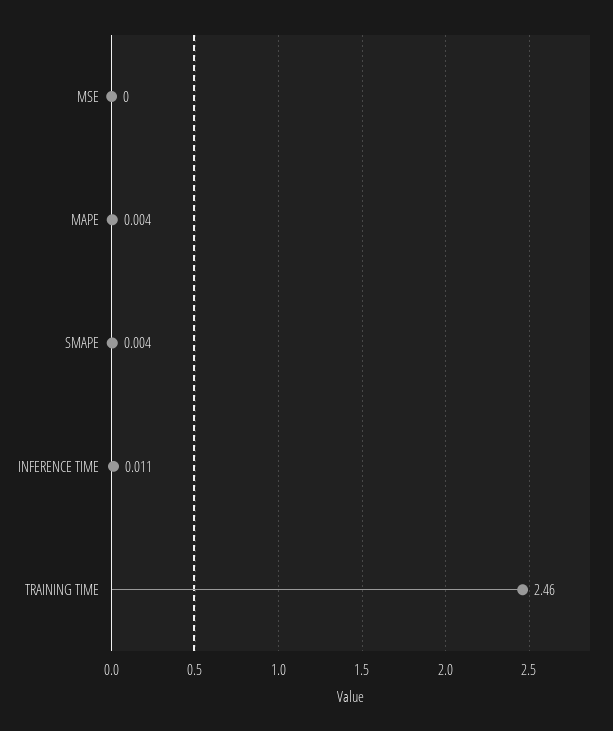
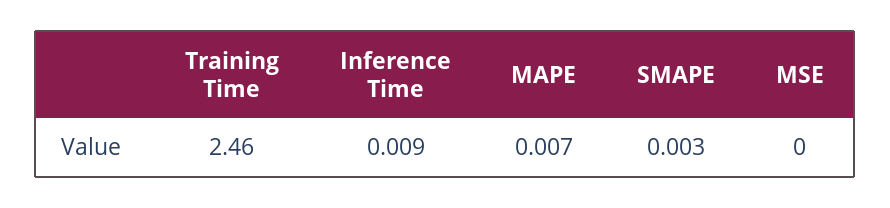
MAPE: 0.004 -> 0.007
SMAPE: 0.004 -> 0.003
INFERENCE TIME: 0.011 -> 0.009

